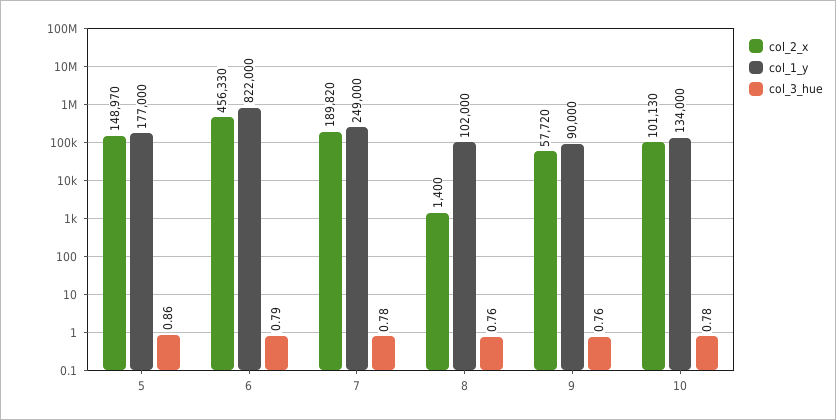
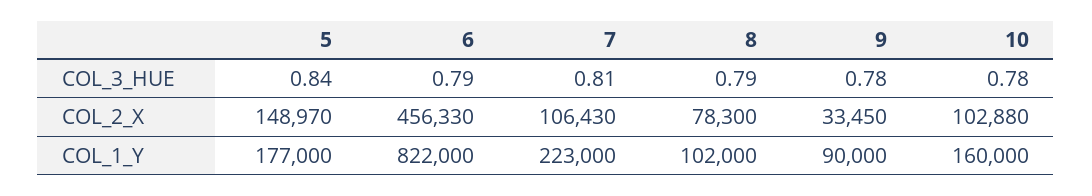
col_3_hue, 5: 0.86 -> 0.84
col_2_x, 7: 189820 -> 106430
col_1_y, 7: 249000 -> 223000
col_3_hue, 7: 0.78 -> 0.81
col_2_x, 8: 1400 -> 78300
col_3_hue, 8: 0.76 -> 0.79
col_2_x, 9: 57720 -> 33450
col_3_hue, 9: 0.76 -> 0.78
col_2_x, 10: 101130 -> 102880
col_1_y, 10: 134000 -> 160000

